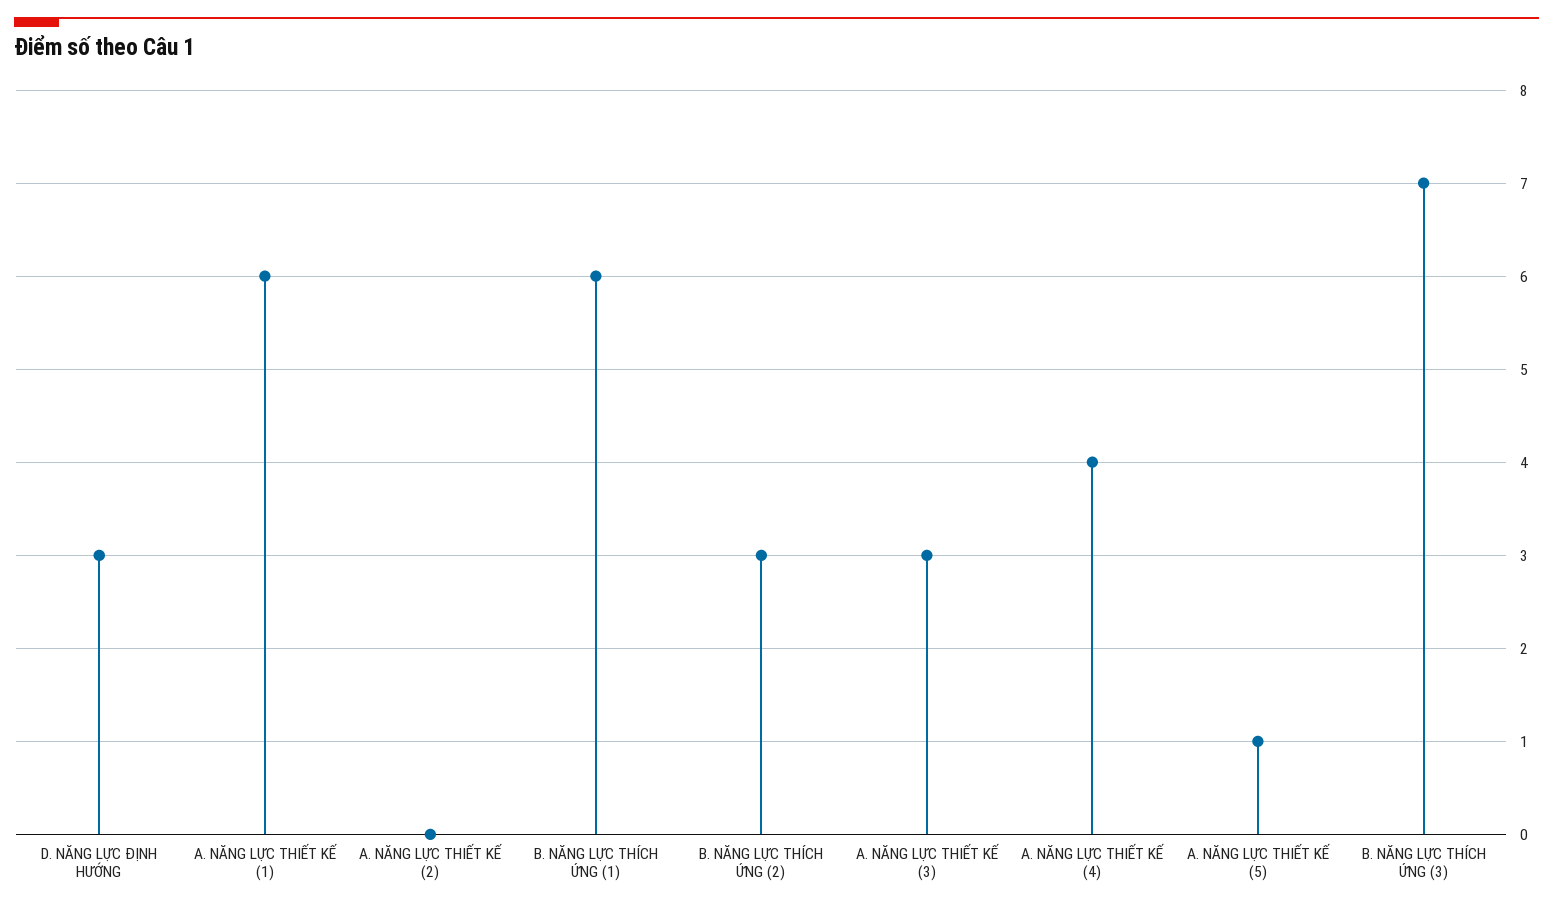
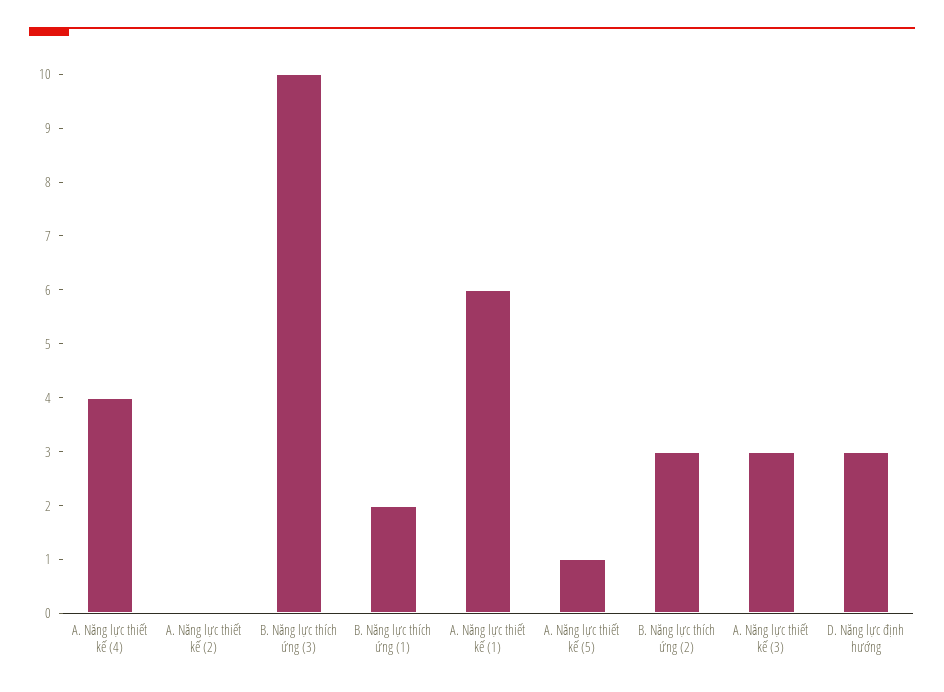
B. NĂNG LỰC THÍCH ỨNG (1): 6 -> 2
B. NĂNG LỰC THÍCH ỨNG (3): 7 -> 10

